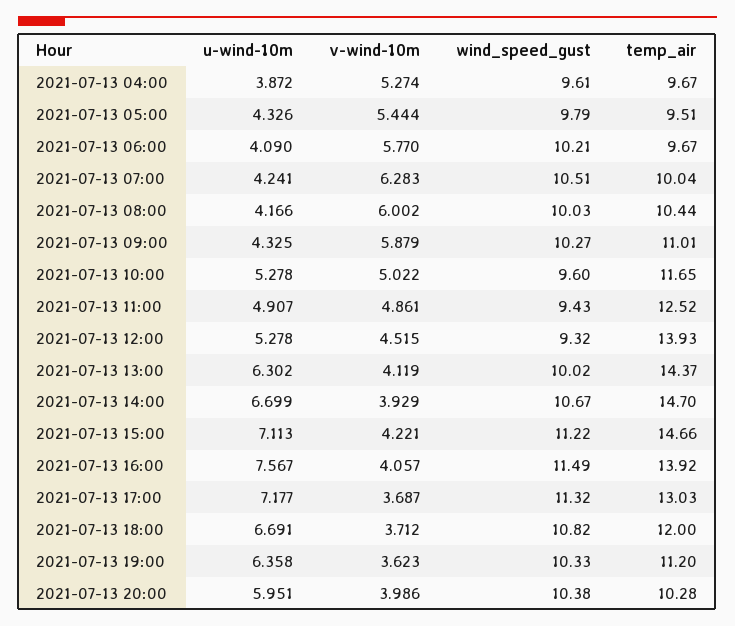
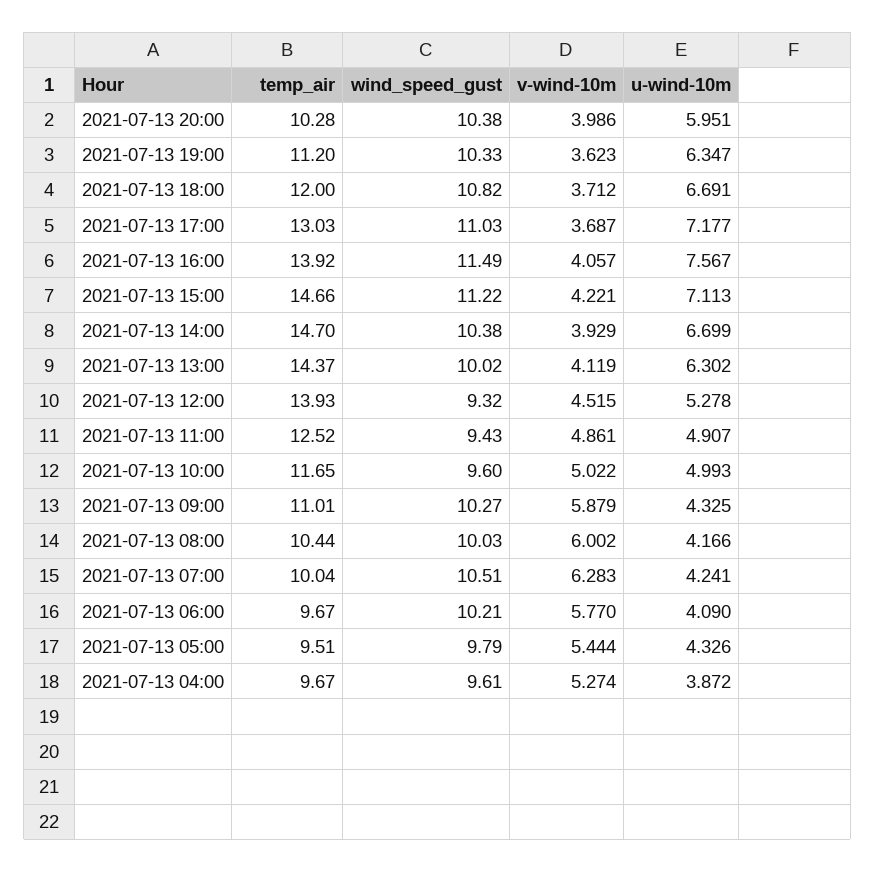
u-wind-10m, 2021-07-13 10:00: 5.278 -> 4.993
wind_speed_gust, 2021-07-13 14:00: 10.67 -> 10.38
wind_speed_gust, 2021-07-13 17:00: 11.32 -> 11.03
u-wind-10m, 2021-07-13 19:00: 6.358 -> 6.347

